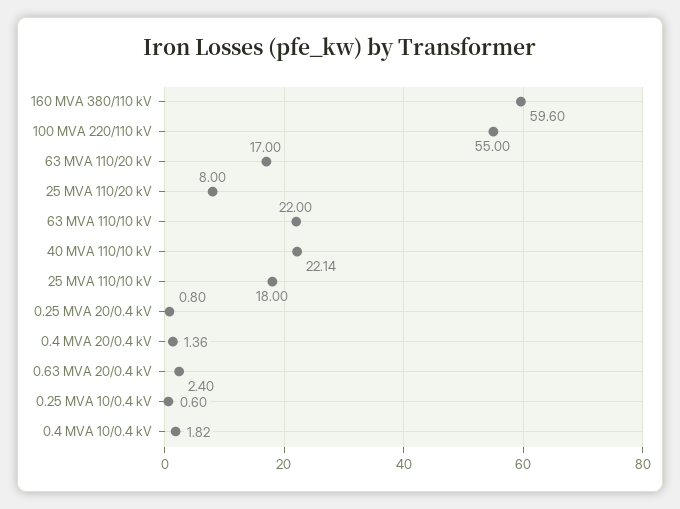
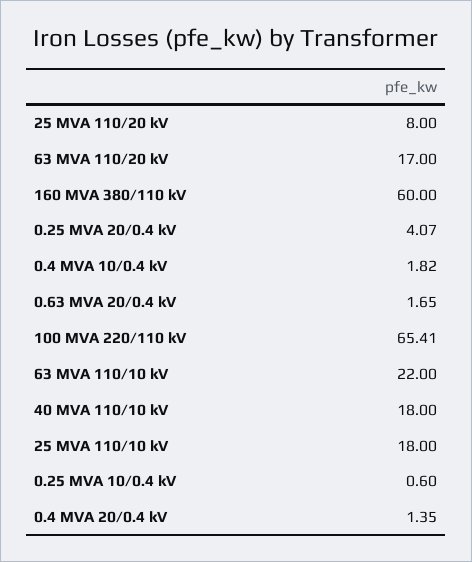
160 MVA 380/110 kV: 59.6 -> 60
100 MVA 220/110 kV: 55 -> 65.41
40 MVA 110/10 kV: 22.14 -> 18
0.25 MVA 20/0.4 kV: 0.8 -> 4.07
0.4 MVA 20/0.4 kV: 1.36 -> 1.35
0.63 MVA 20/0.4 kV: 2.4 -> 1.65

